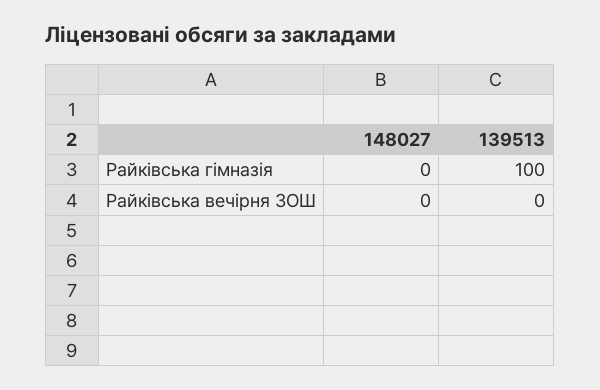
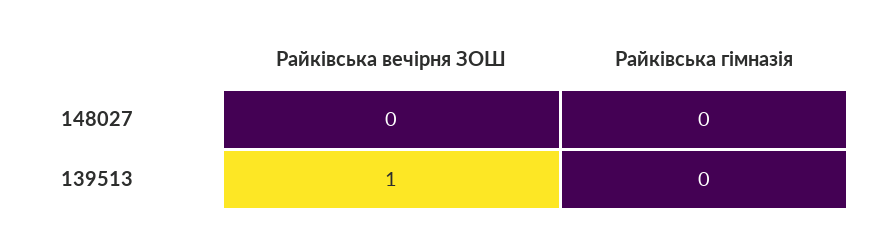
139513, Райківська гімназія: 100 -> 0
139513, Райківська вечірня ЗОШ: 0 -> 1

